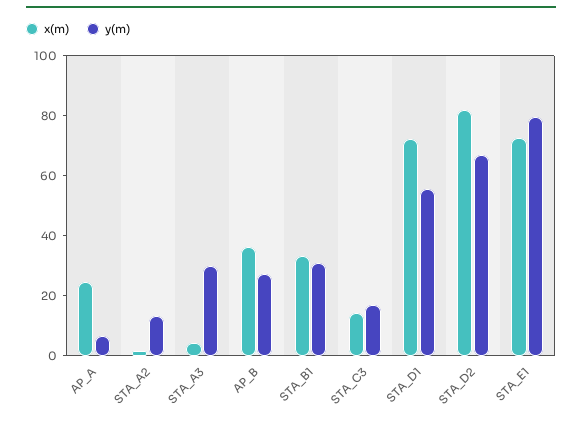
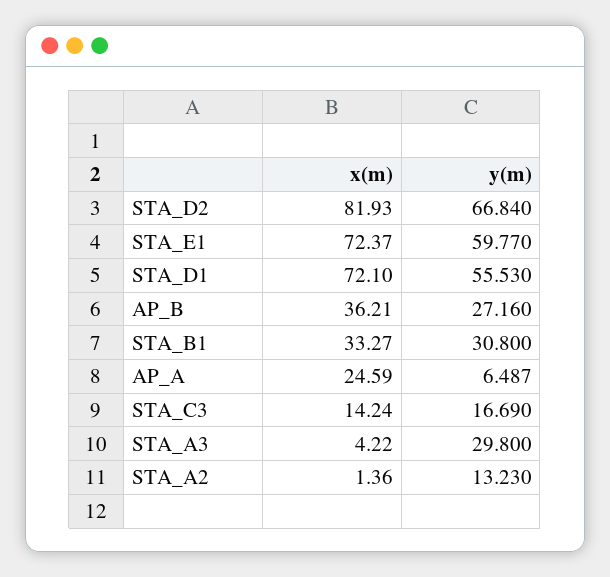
y(m), STA_E1: 80 -> 59.77

